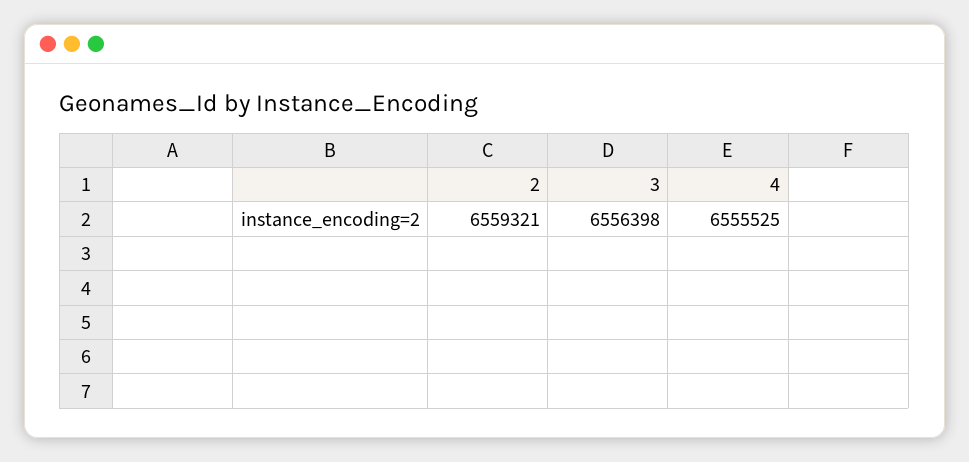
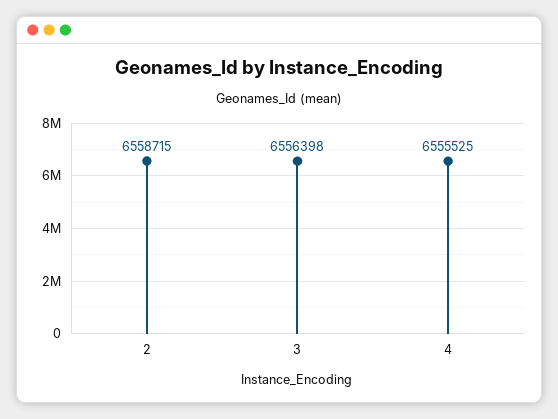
2: 6559321 -> 6558715

